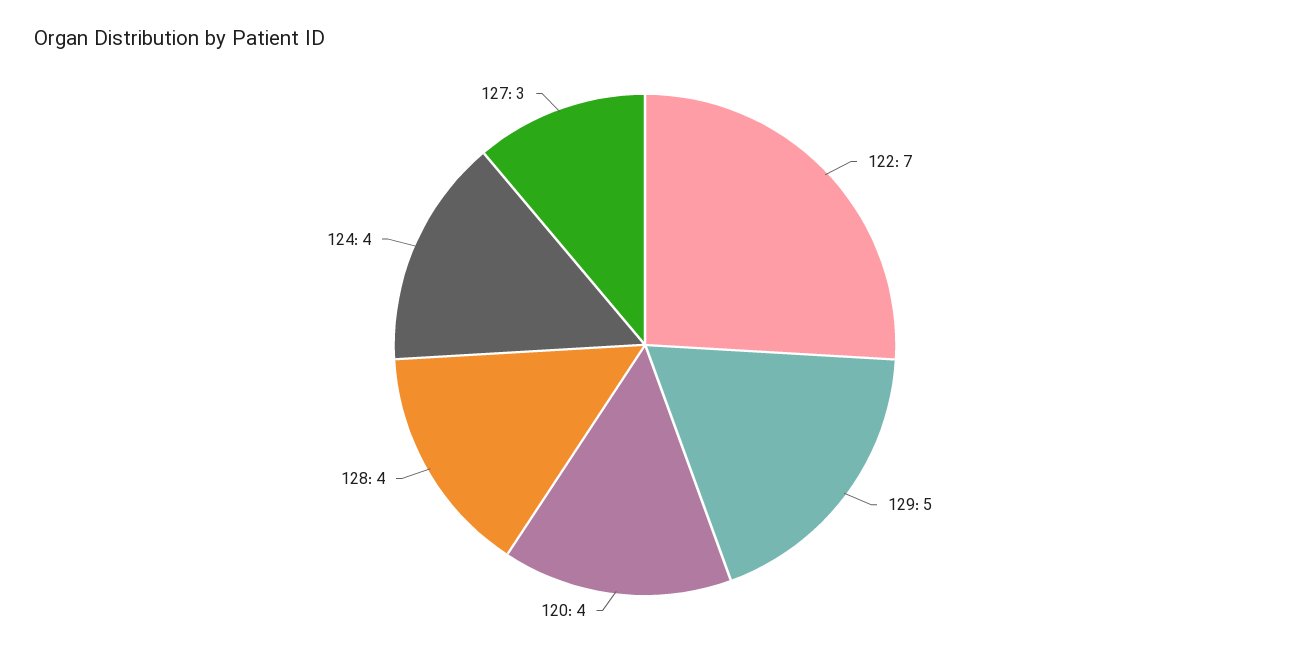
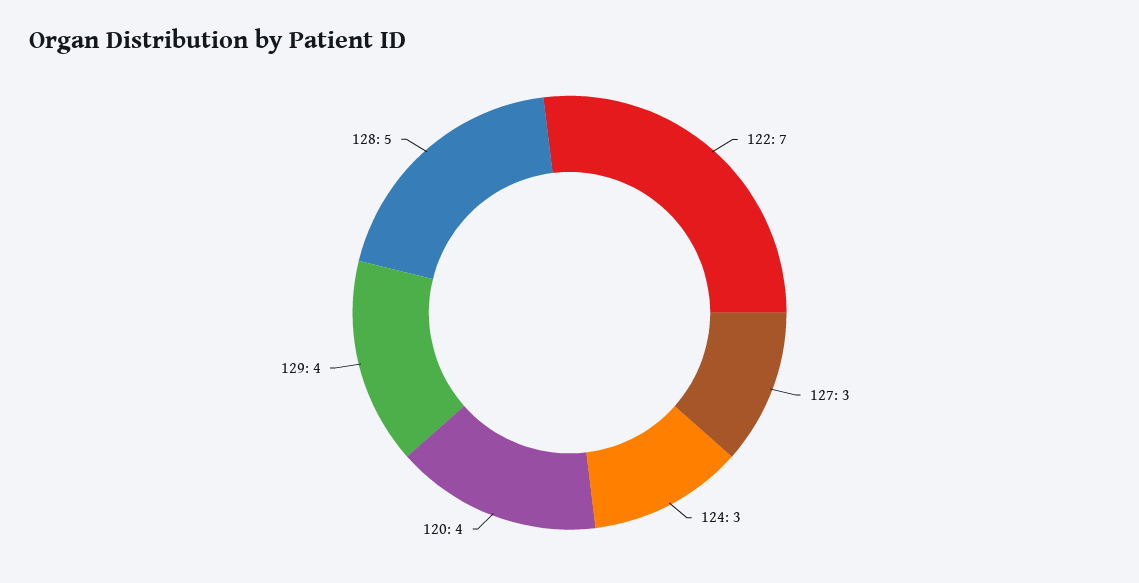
129: 5 -> 4
128: 4 -> 5
124: 4 -> 3

